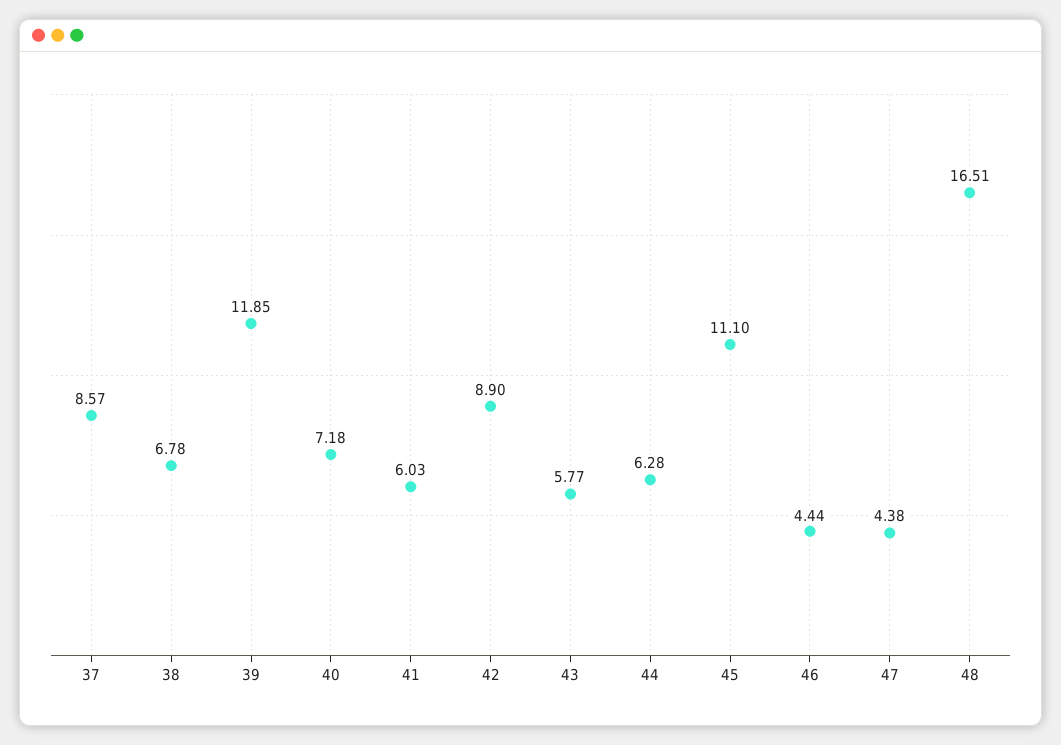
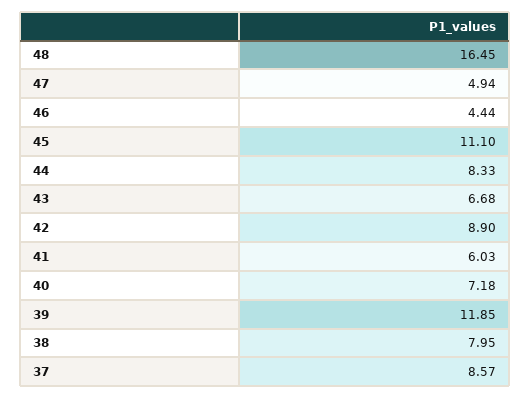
38: 6.78 -> 7.95
43: 5.77 -> 6.68
44: 6.28 -> 8.33
47: 4.38 -> 4.94
48: 16.51 -> 16.45

